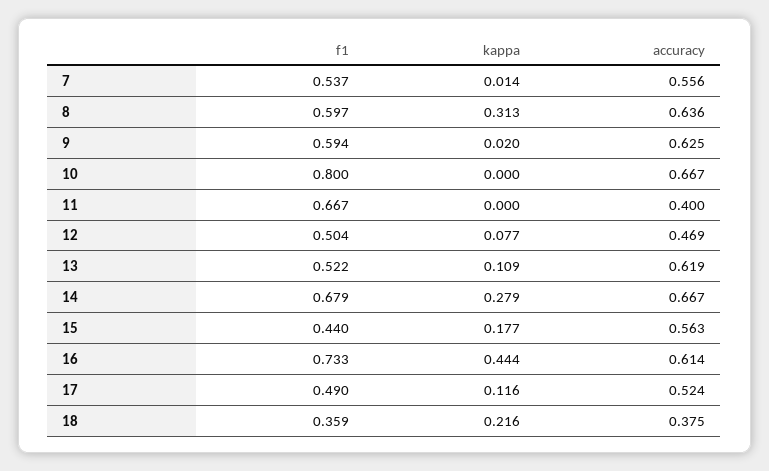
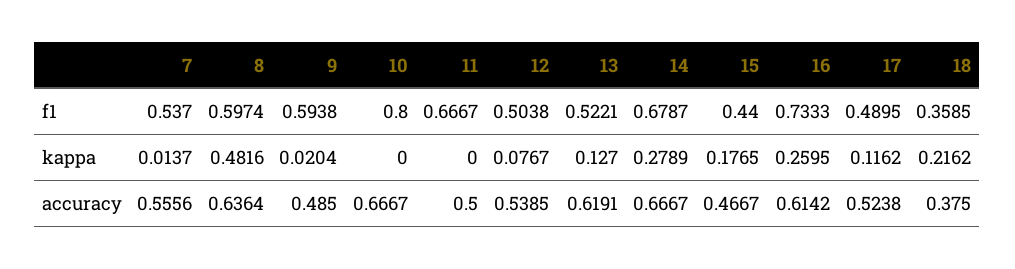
kappa, 8: 0.313 -> 0.4816
accuracy, 9: 0.625 -> 0.485
accuracy, 11: 0.4 -> 0.5
accuracy, 12: 0.469 -> 0.5385
kappa, 13: 0.109 -> 0.127
accuracy, 15: 0.563 -> 0.4667
kappa, 16: 0.444 -> 0.2595

